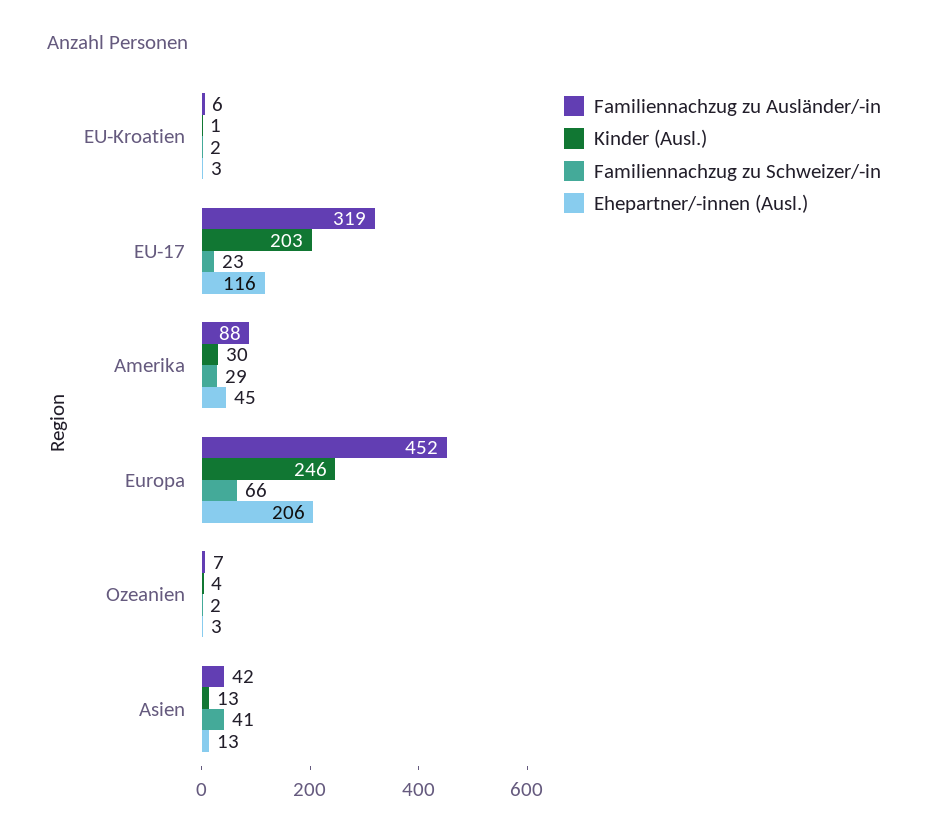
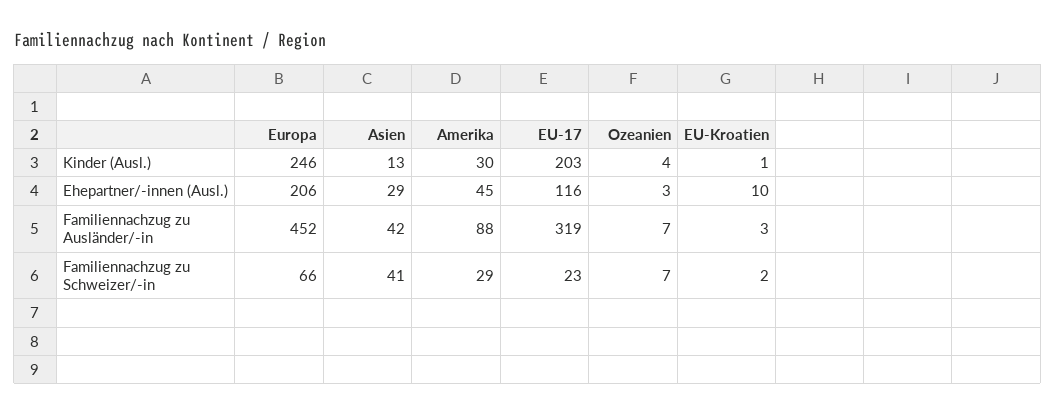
Familiennachzug zu Ausländer/-in, EU-Kroatien: 6 -> 3
Ehepartner/-innen (Ausl.), EU-Kroatien: 3 -> 10
Familiennachzug zu Schweizer/-in, Ozeanien: 2 -> 7
Ehepartner/-innen (Ausl.), Asien: 13 -> 29

